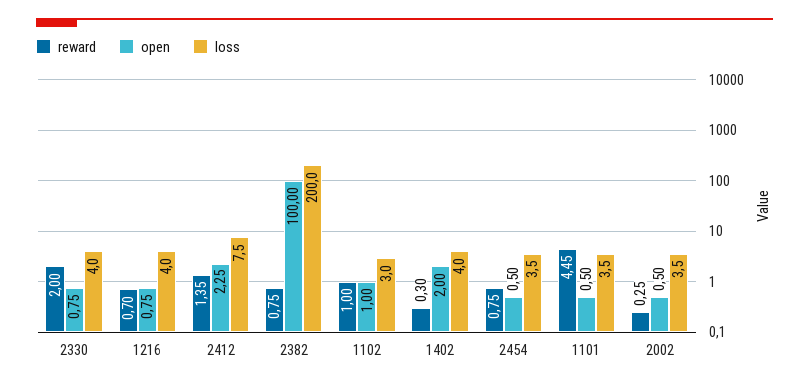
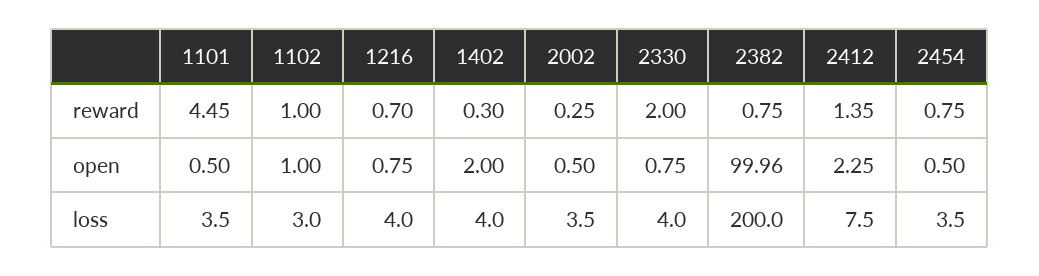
open, 2382: 100 -> 99.96

